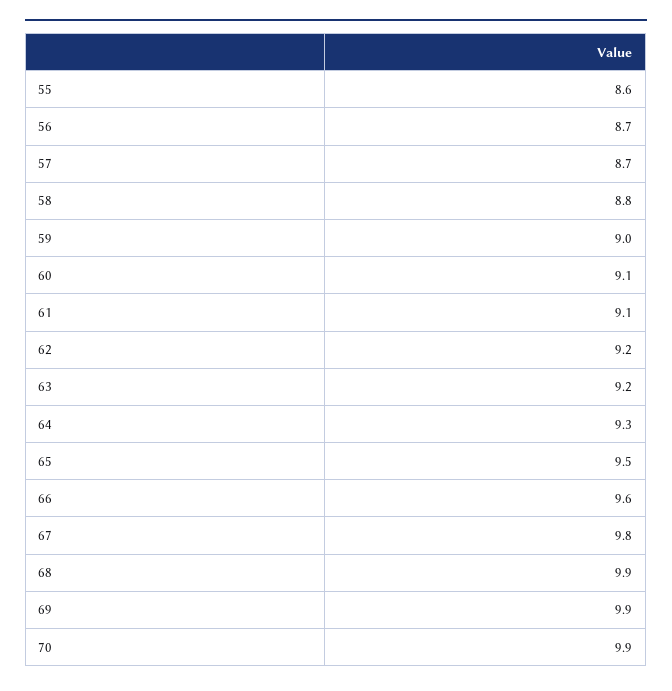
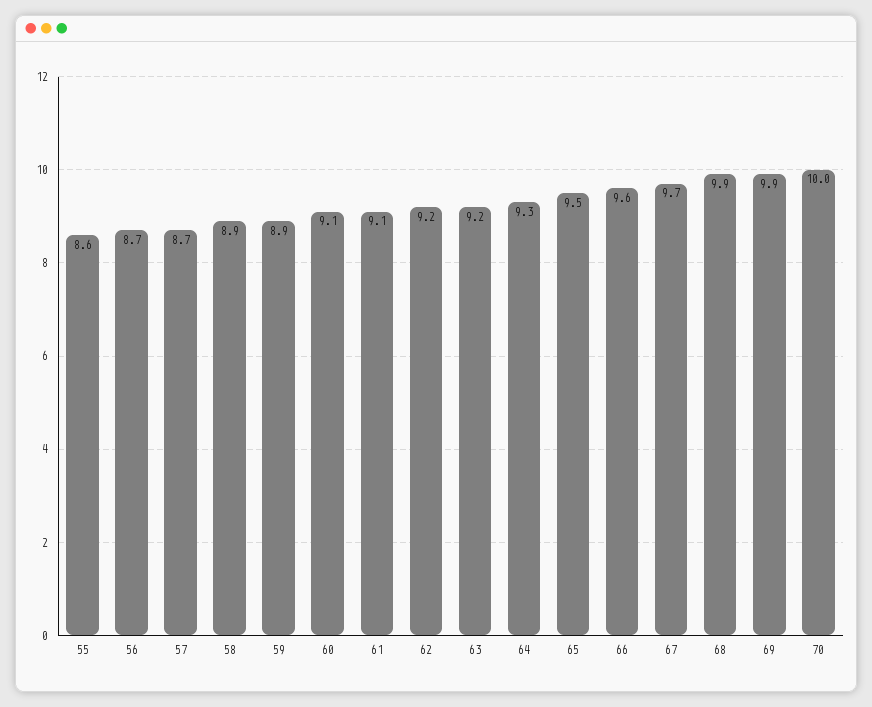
58: 8.8 -> 8.9
59: 9 -> 8.9
67: 9.8 -> 9.7
70: 9.9 -> 10

